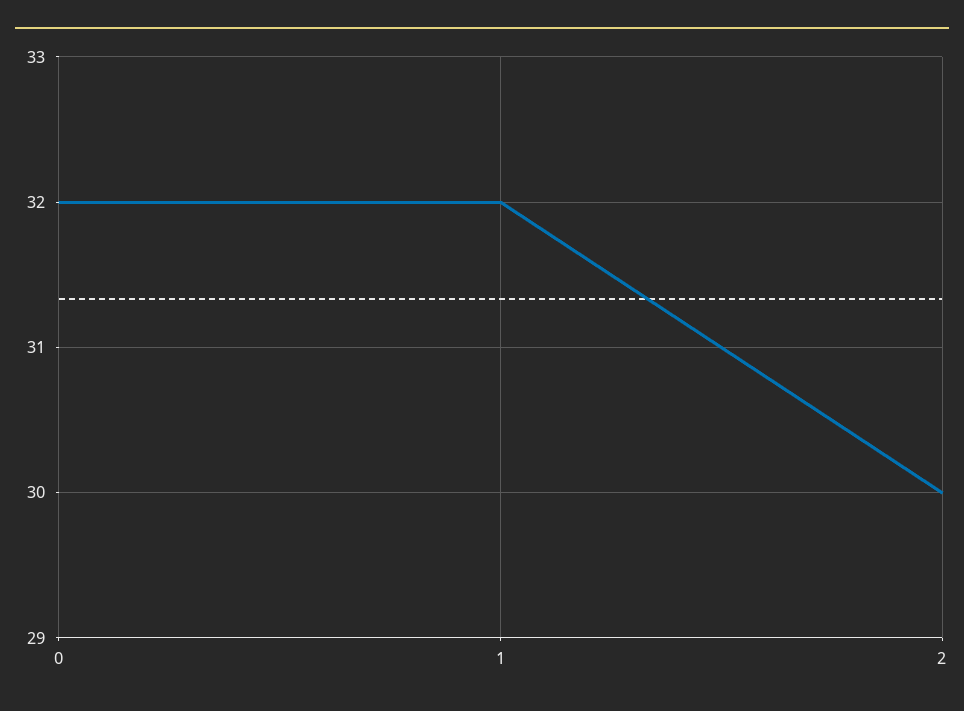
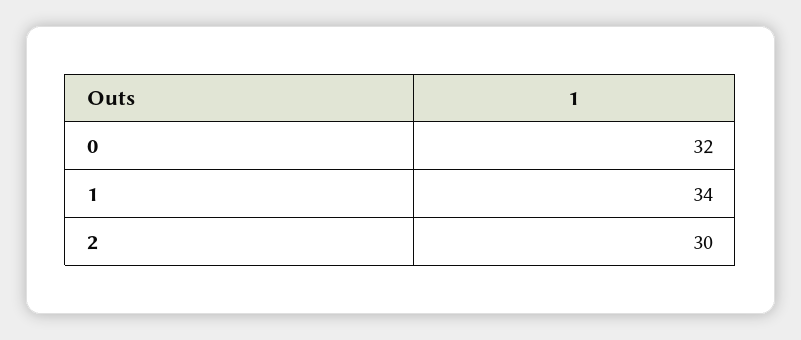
1: 32 -> 34

